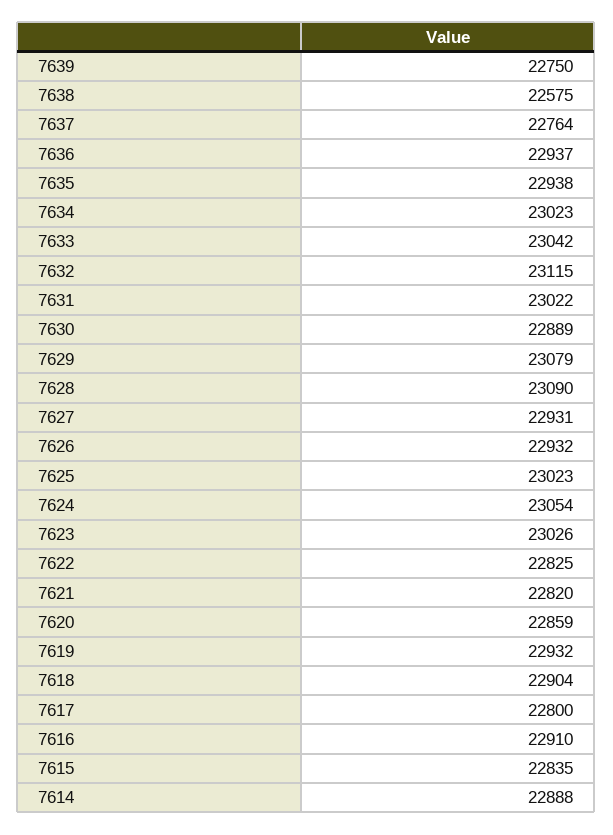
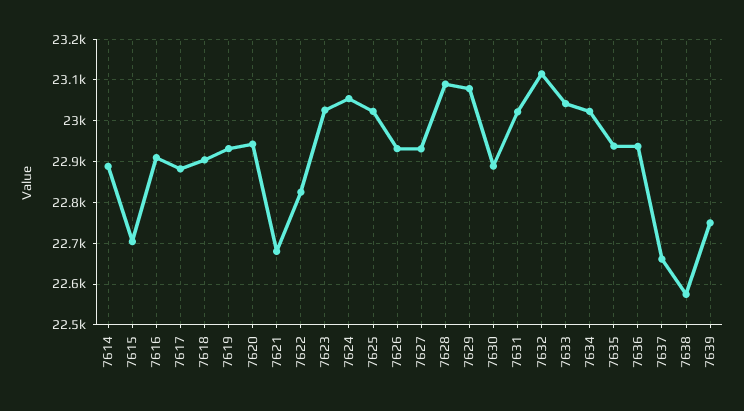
7637: 22764 -> 22660
7621: 22820 -> 22680
7620: 22859 -> 22940
7617: 22800 -> 22880
7615: 22835 -> 22700

